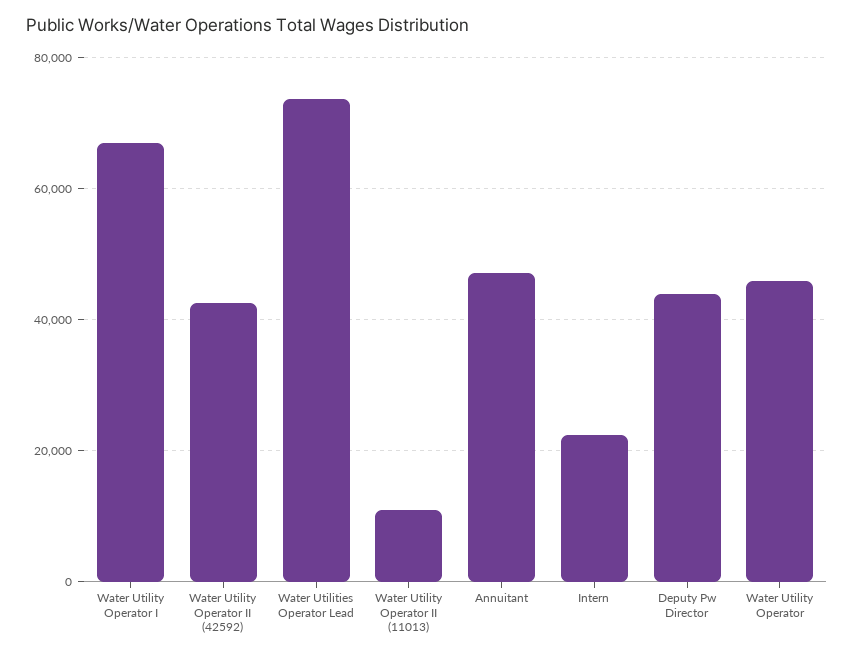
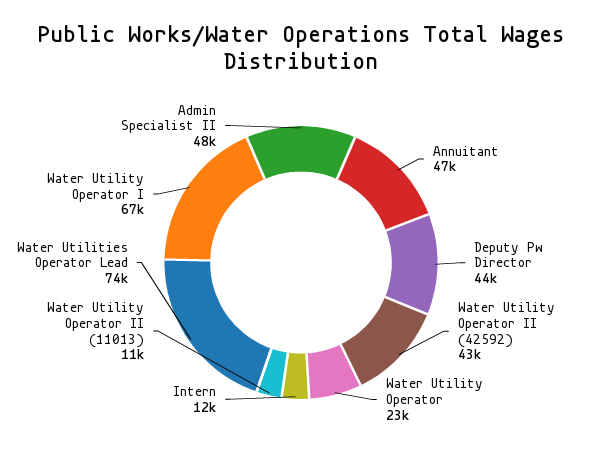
Intern: 22000 -> 12000
Water Utility Operator: 46000 -> 23000
Admin Specialist II: none -> 48000

